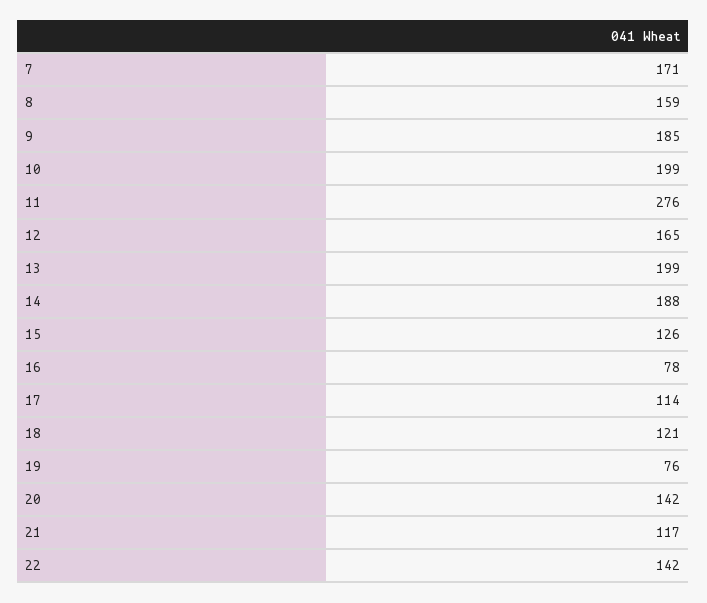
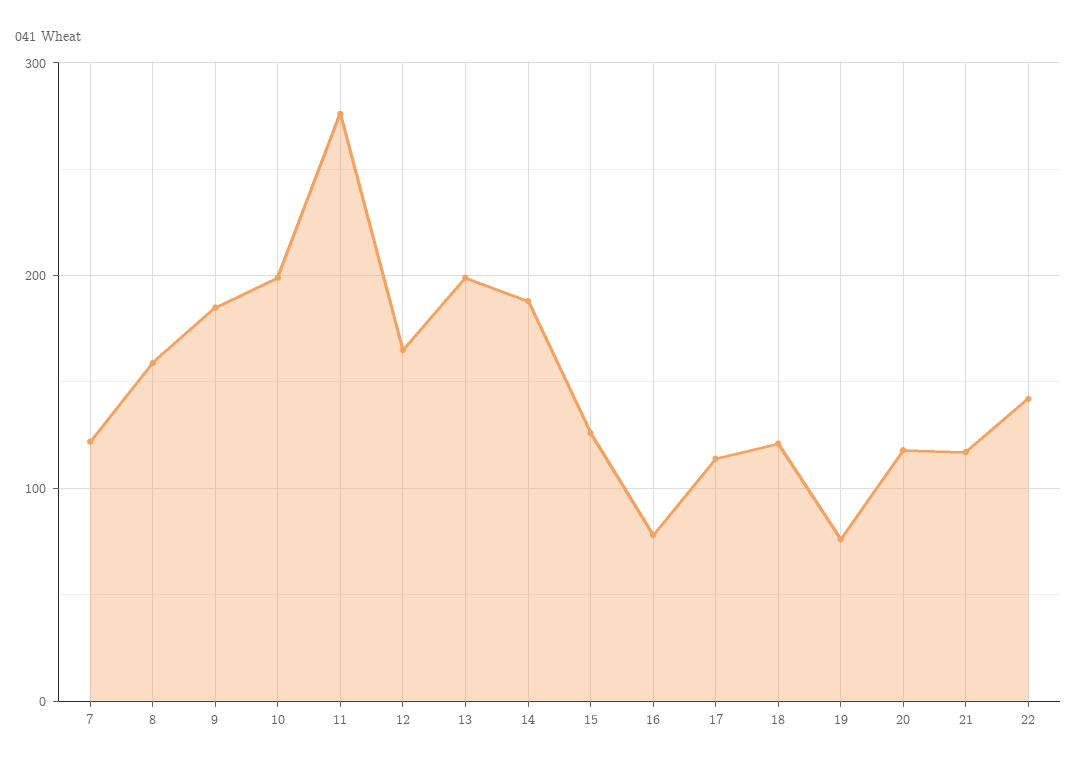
7: 171 -> 120
20: 142 -> 120

